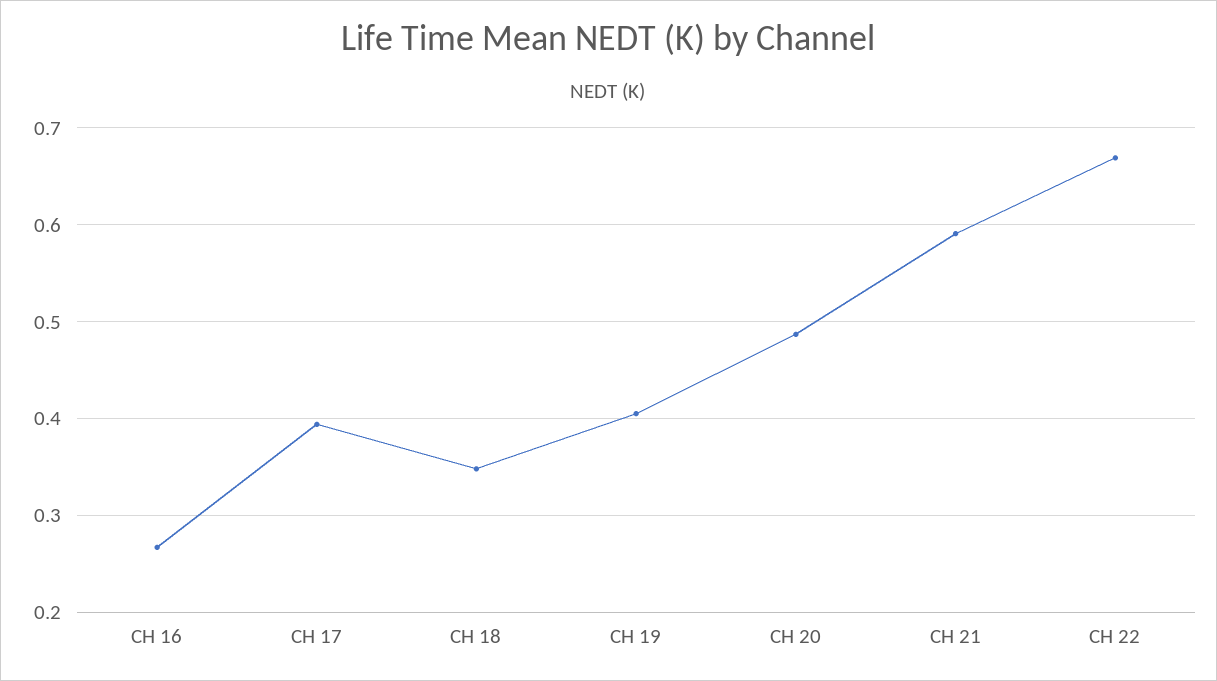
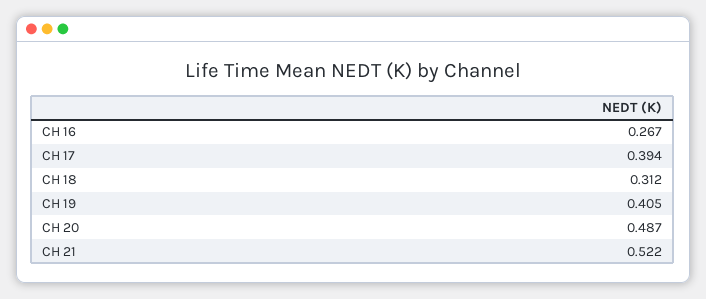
CH 18: 0.35 -> 0.312
CH 21: 0.59 -> 0.522
CH 22: 0.67 -> none

